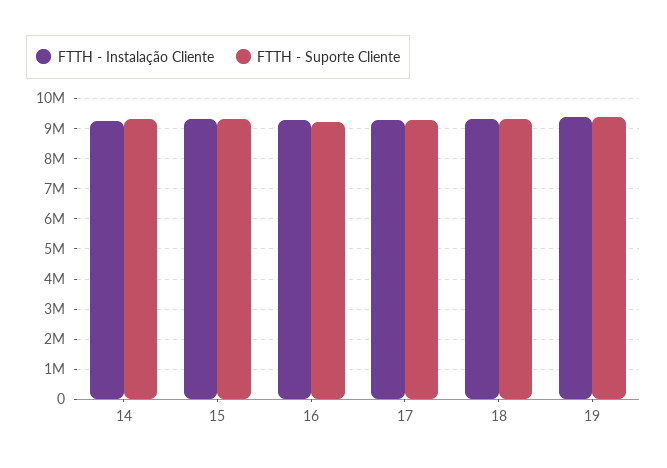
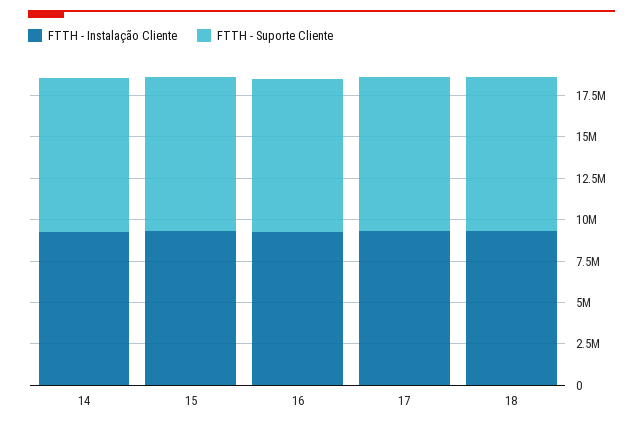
FTTH - Instalação Cliente, 19: 9400000 -> none
FTTH - Suporte Cliente, 19: 9400000 -> none

